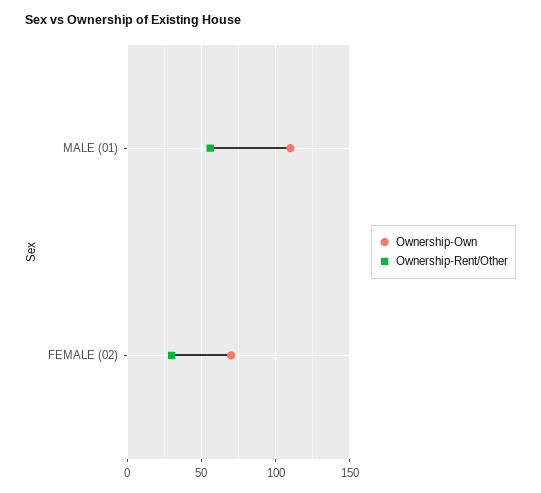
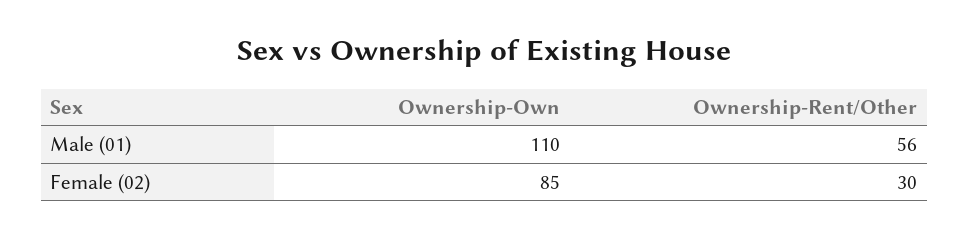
Ownership-Own, FEMALE (02): 70 -> 85

